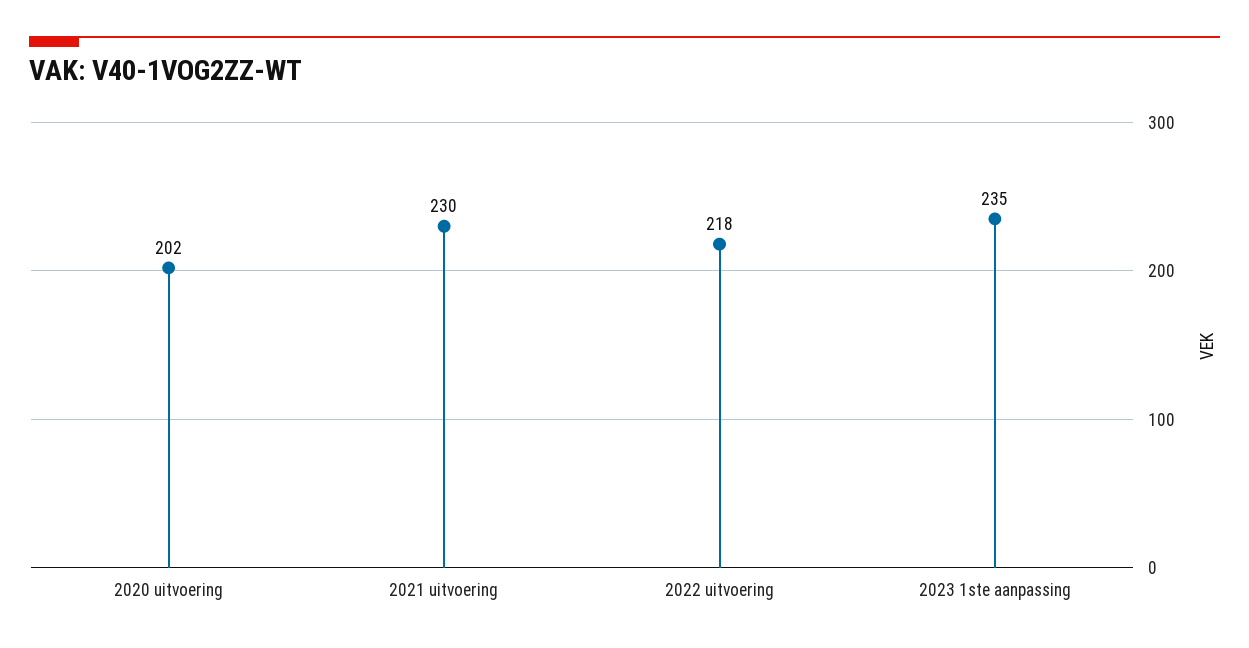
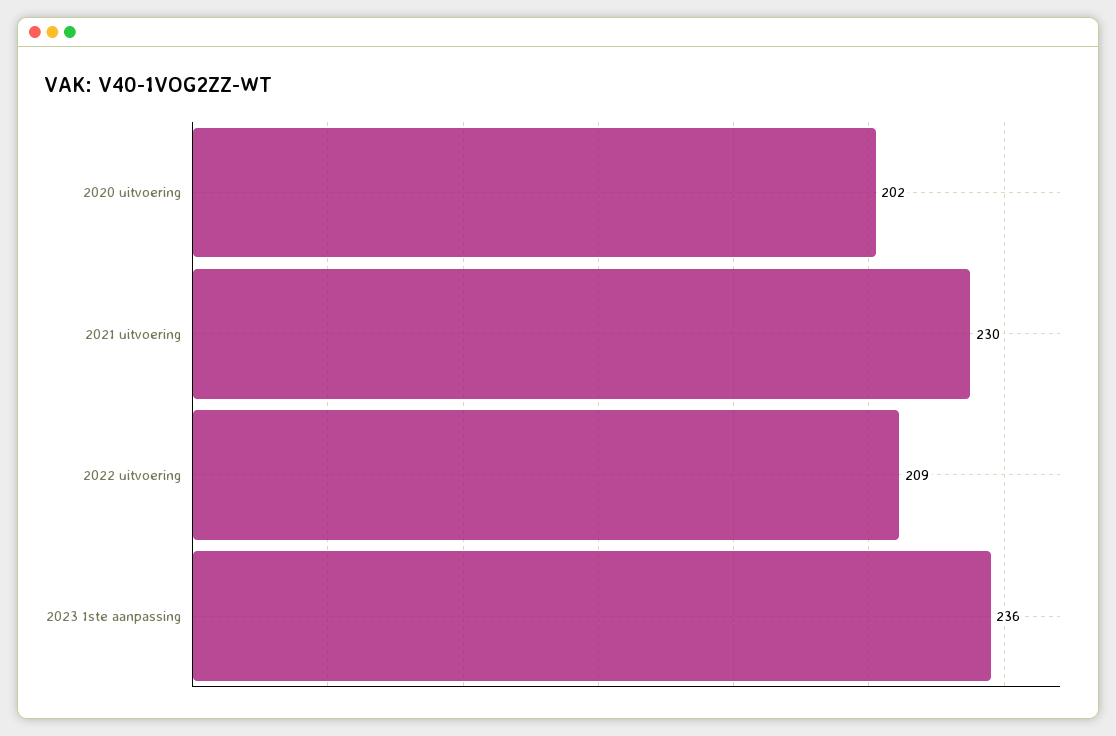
2022 uitvoering: 218 -> 209
2023 1ste aanpassing: 235 -> 236

